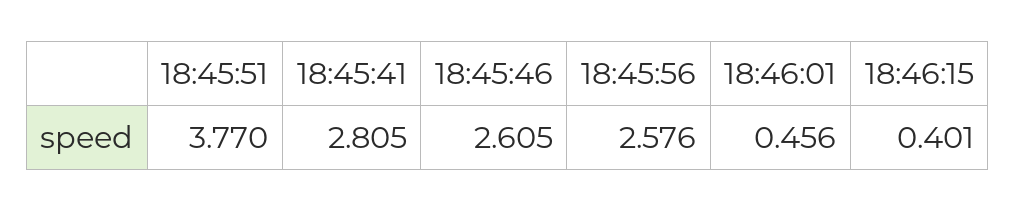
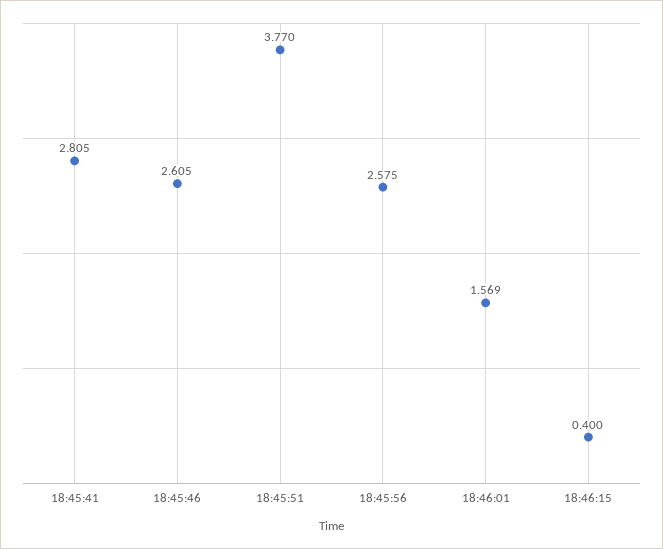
18:45:56: 2.576 -> 2.575
18:46:01: 0.456 -> 1.569
18:46:15: 0.401 -> 0.4

